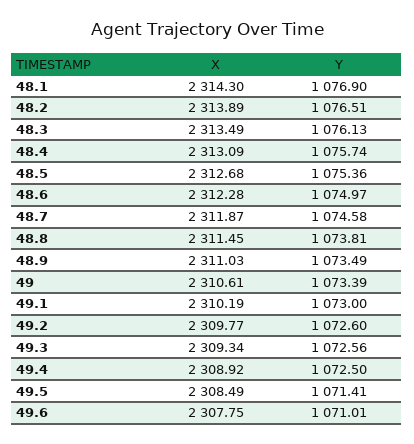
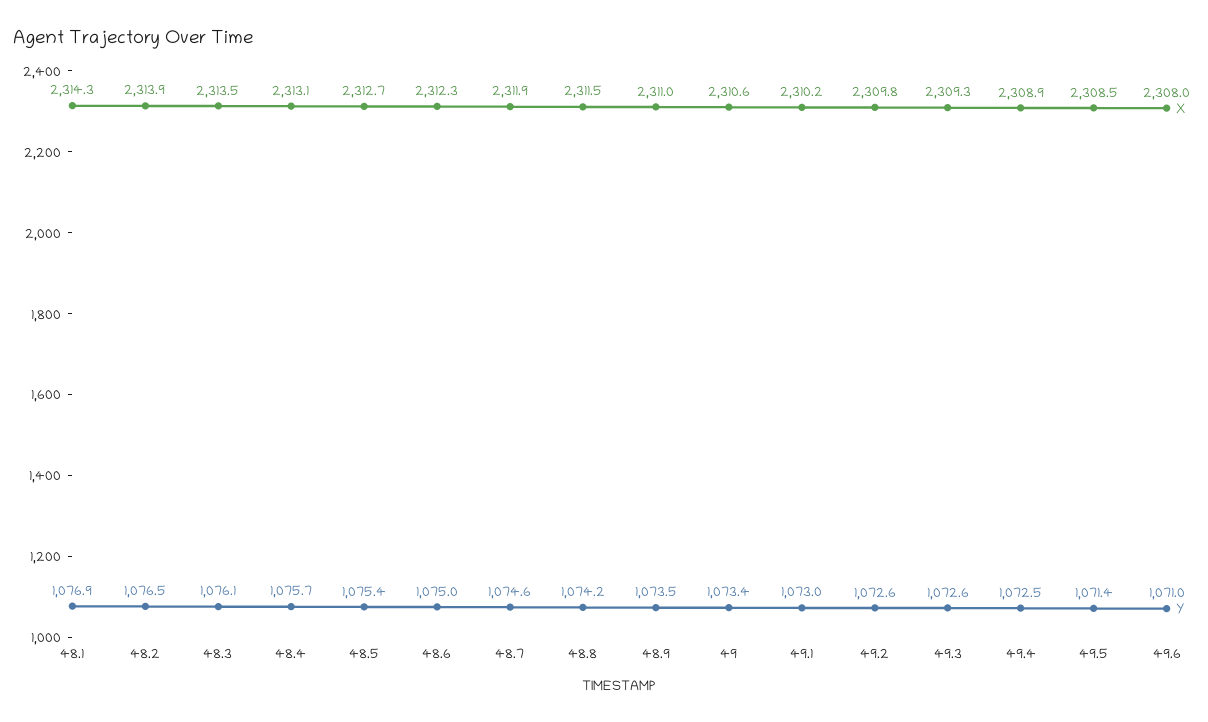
Y, 48.8: 1073.81 -> 1074.2
X, 49.6: 2307.75 -> 2308

